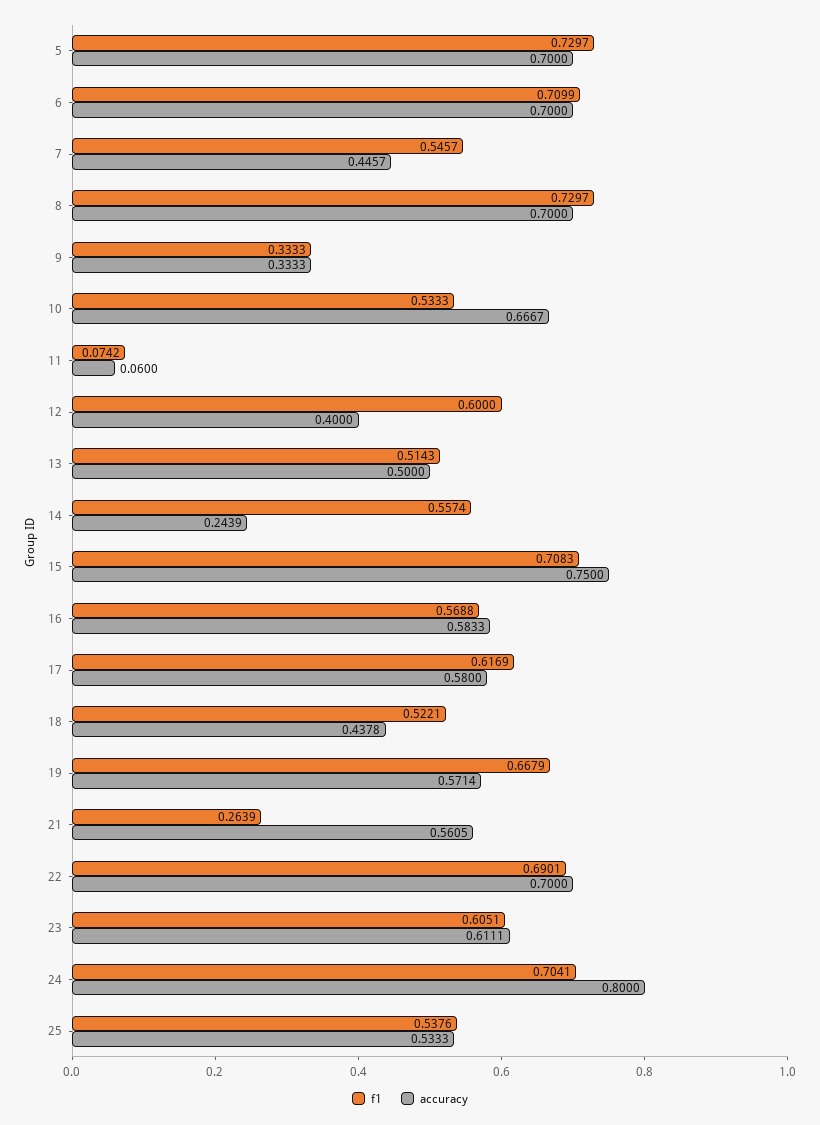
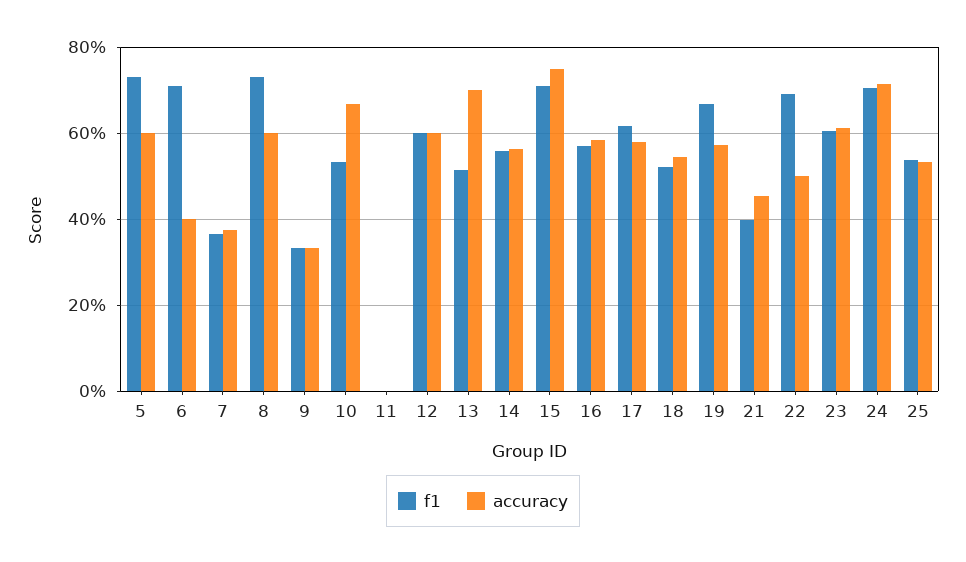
accuracy, 5: 0.7 -> 0.6
accuracy, 6: 0.7 -> 0.4
f1, 7: 0.5457 -> 0.36
accuracy, 7: 0.4457 -> 0.38
accuracy, 8: 0.7 -> 0.6
f1, 11: 0.0742 -> 0
accuracy, 11: 0.06 -> 0
accuracy, 12: 0.4 -> 0.6
accuracy, 13: 0.5 -> 0.7
accuracy, 14: 0.2439 -> 0.56
accuracy, 18: 0.4378 -> 0.54
f1, 21: 0.2639 -> 0.4
accuracy, 21: 0.5605 -> 0.46
accuracy, 22: 0.7 -> 0.5
accuracy, 24: 0.8 -> 0.72

